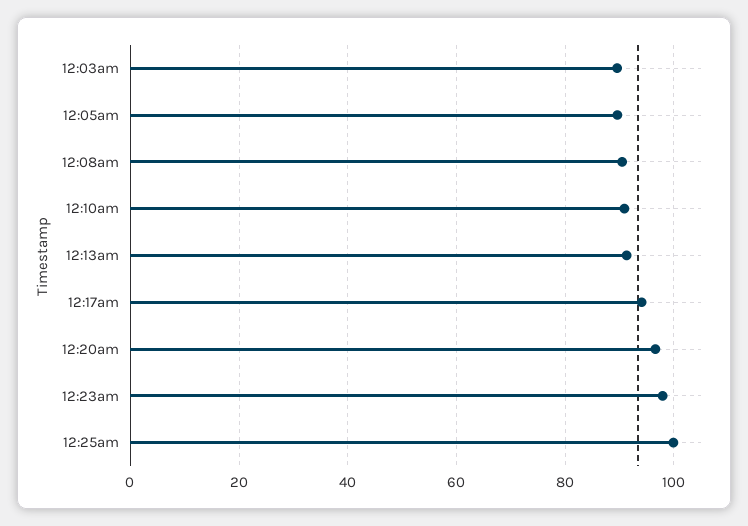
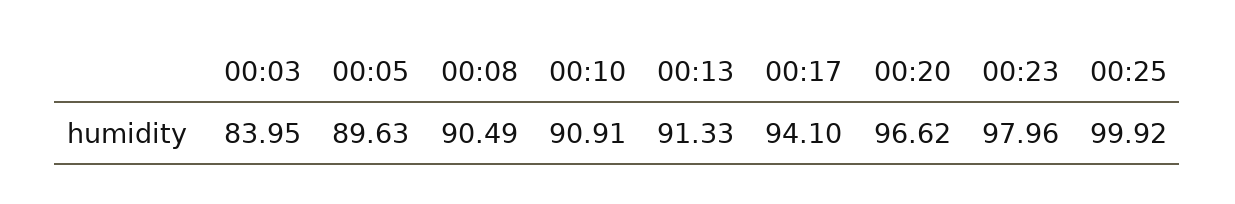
12:03am: 90 -> 83.95

